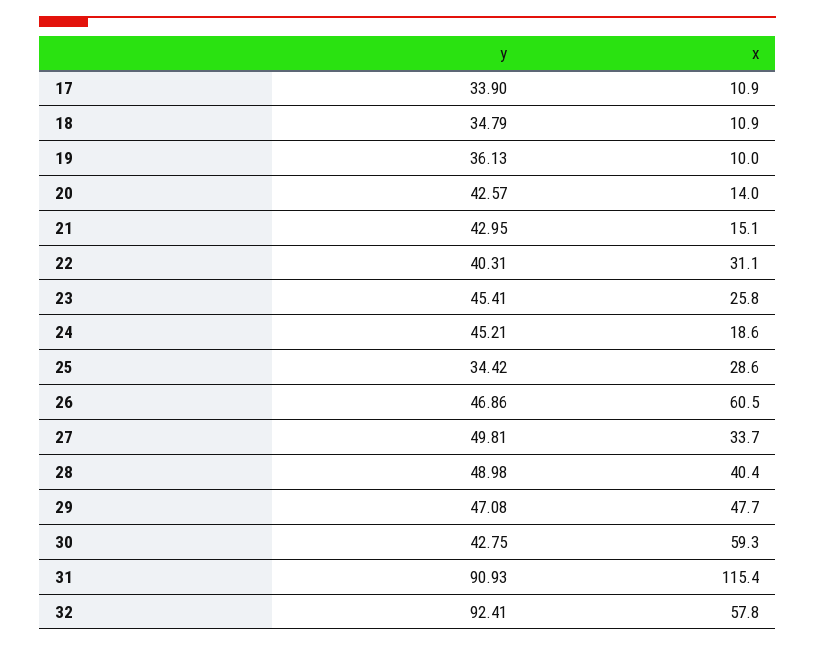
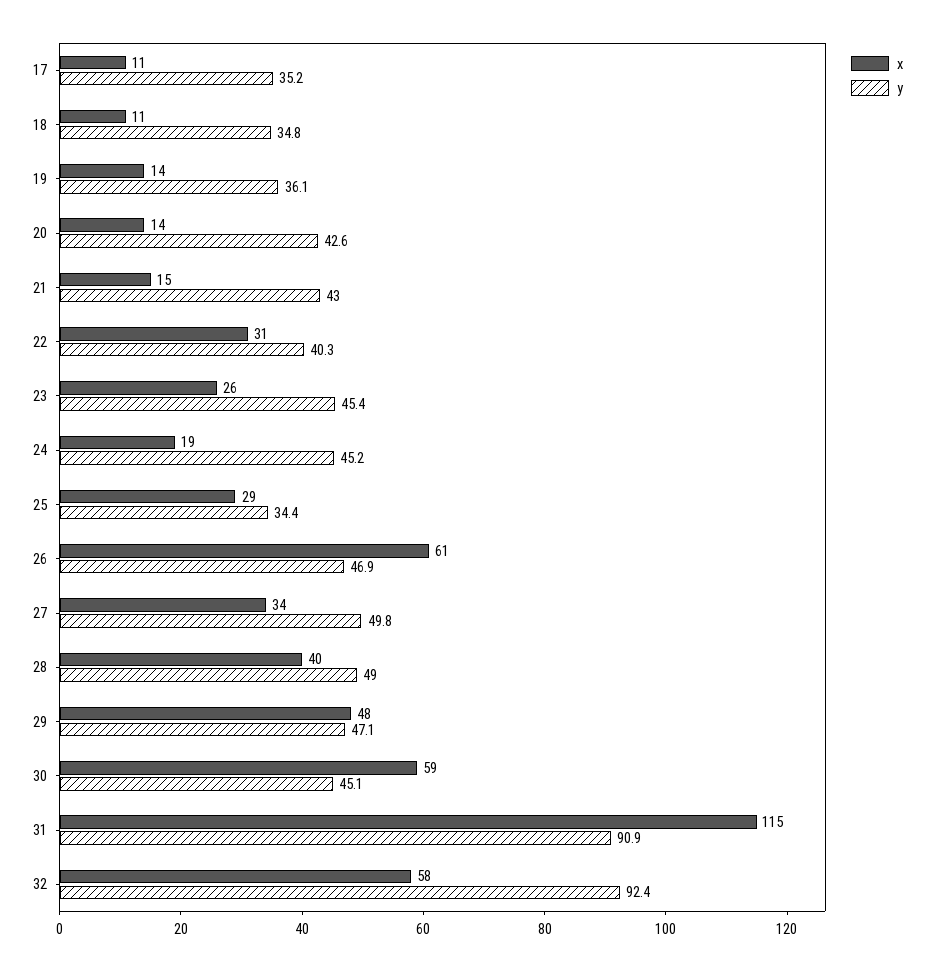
y, 17: 33.9 -> 35.2
x, 19: 10 -> 14
y, 30: 42.75 -> 45.1

